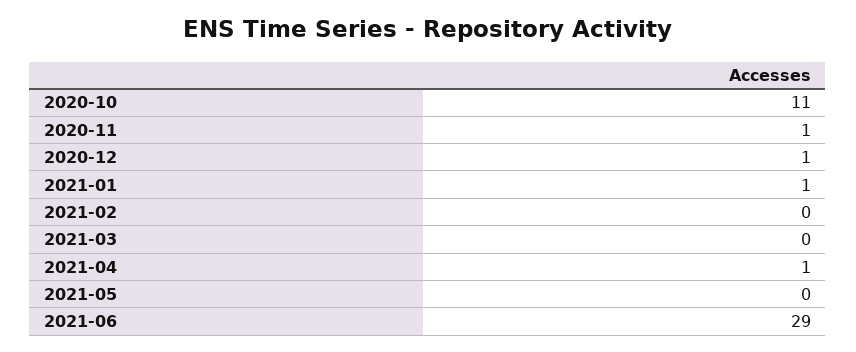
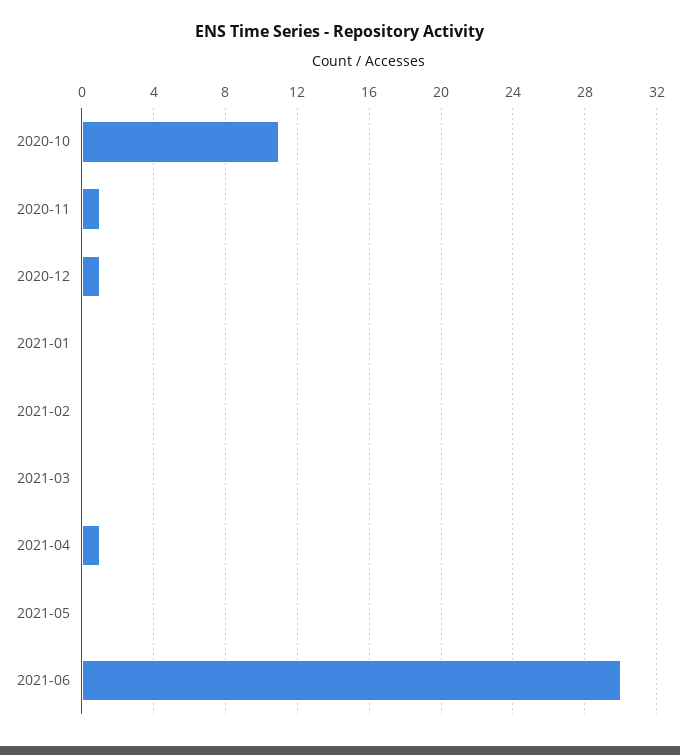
2021-01: 1 -> 0
2021-06: 29 -> 30

